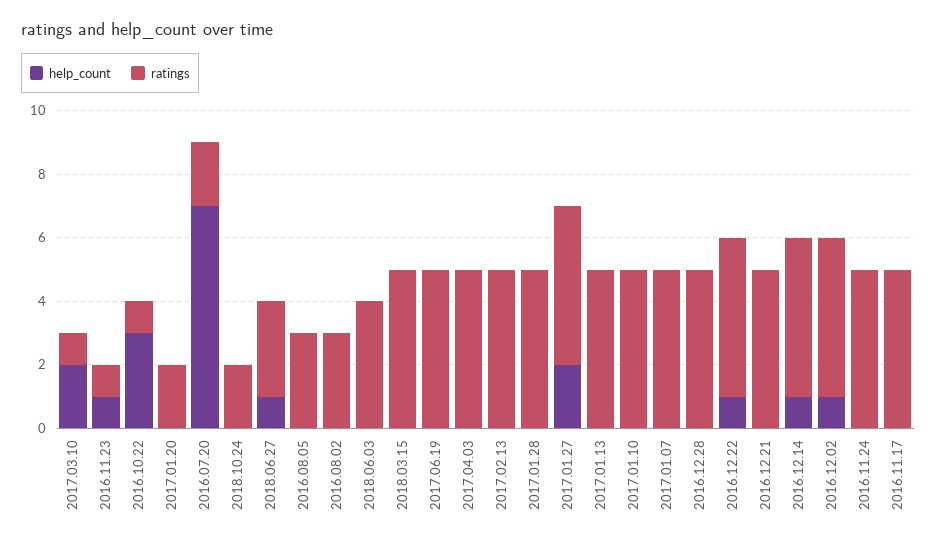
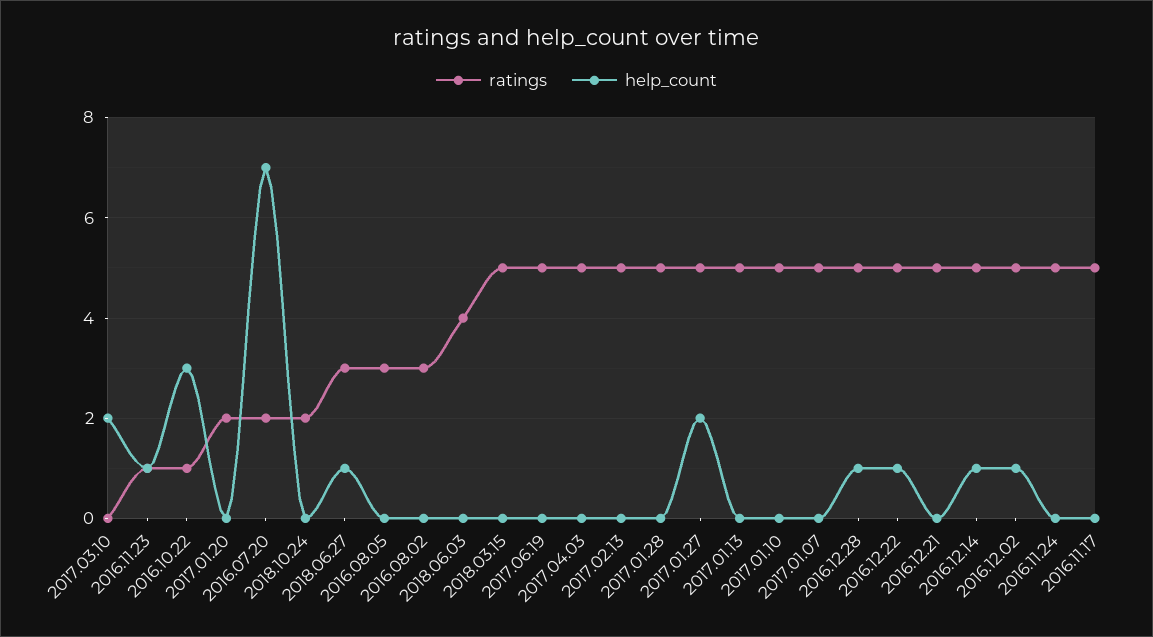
ratings, 2017.03.10: 1 -> 0
help_count, 2016.12.28: 0 -> 1

